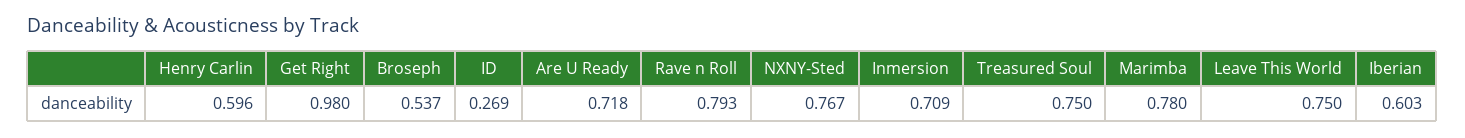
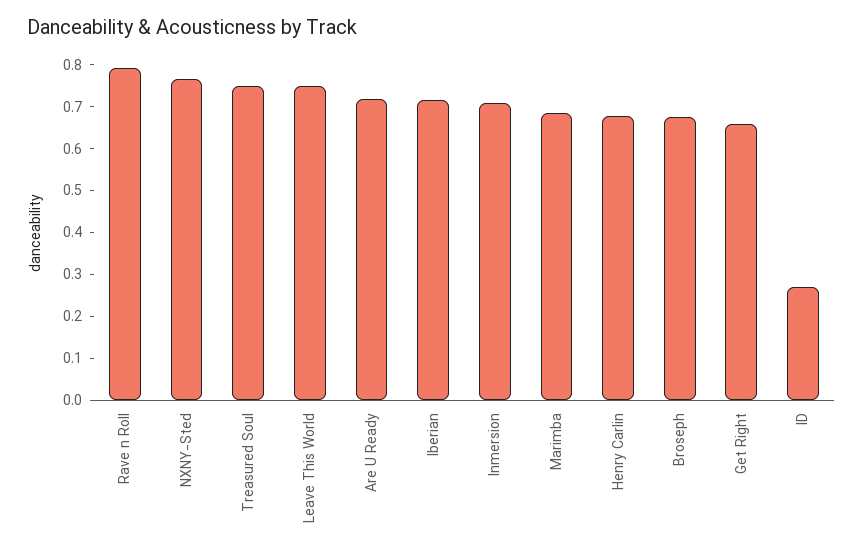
Henry Carlin: 0.596 -> 0.68
Get Right: 0.98 -> 0.66
Broseph: 0.537 -> 0.68
Marimba: 0.78 -> 0.68
Iberian: 0.603 -> 0.72

